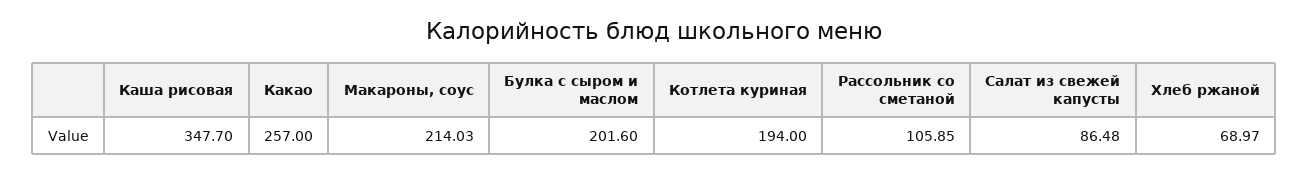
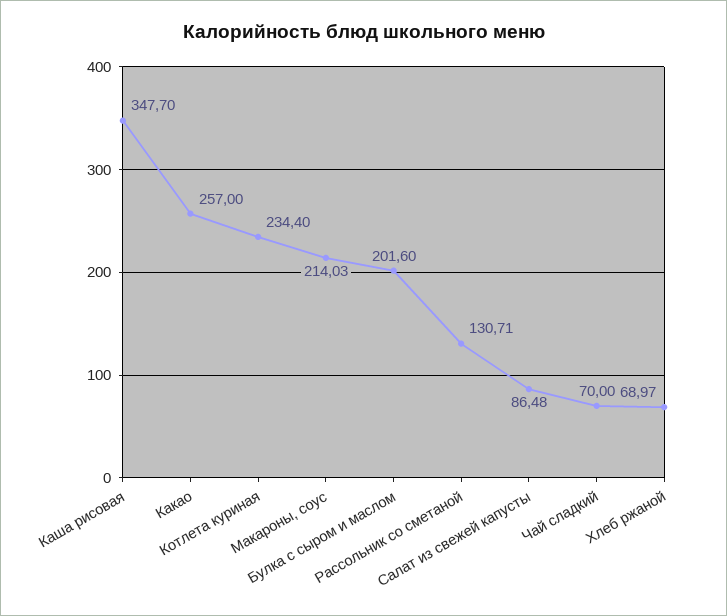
Котлета куриная: 194 -> 234.4
Рассольник со сметаной: 105.85 -> 130.71
Чай сладкий: none -> 70

